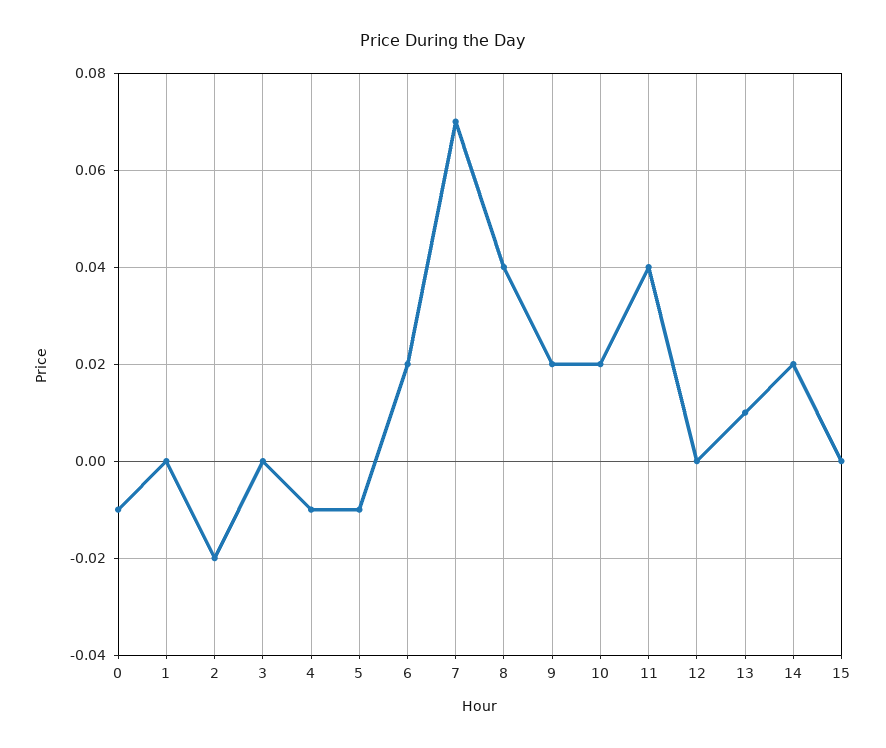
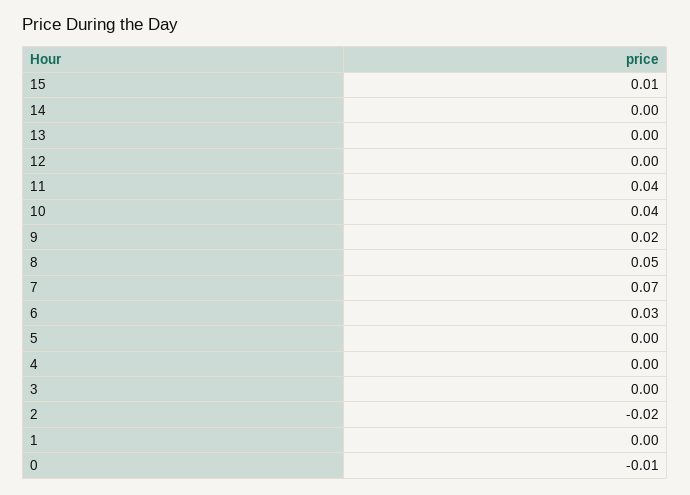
4: -0.01 -> 0
5: -0.01 -> 0
6: 0.02 -> 0.03
8: 0.04 -> 0.05
10: 0.02 -> 0.04
13: 0.01 -> 0
14: 0.02 -> 0
15: 0 -> 0.01

